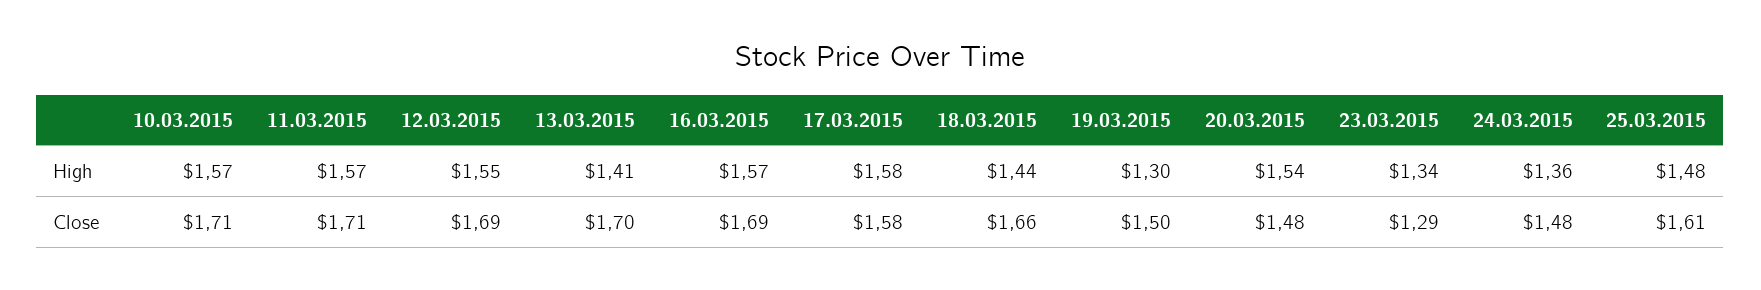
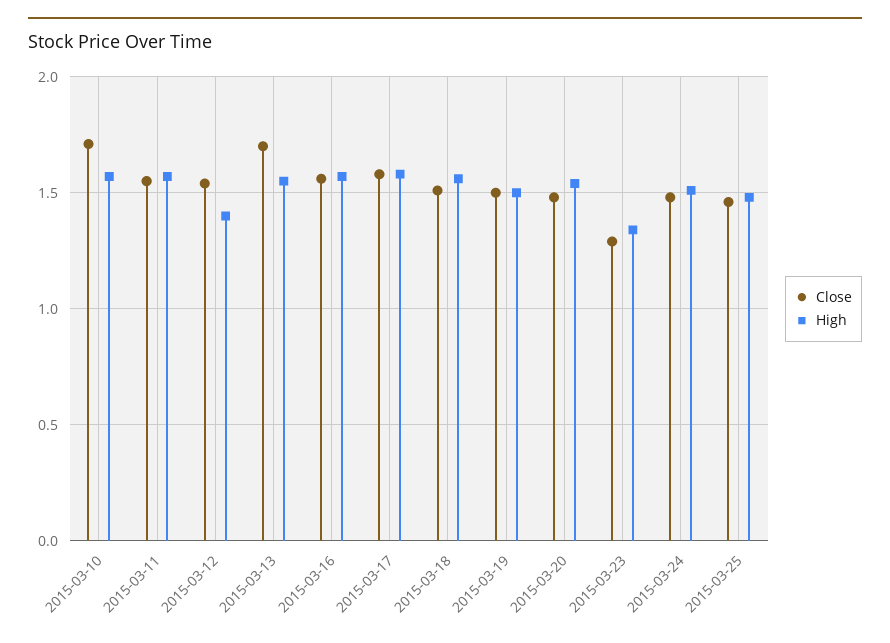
High, 12.03.2015: 1.55 -> 1.4
High, 13.03.2015: 1.41 -> 1.55
High, 18.03.2015: 1.44 -> 1.55
High, 19.03.2015: 1.3 -> 1.5
High, 24.03.2015: 1.36 -> 1.5
Close, 11.03.2015: 1.71 -> 1.55
Close, 12.03.2015: 1.69 -> 1.55
Close, 16.03.2015: 1.69 -> 1.55
Close, 18.03.2015: 1.66 -> 1.5
Close, 25.03.2015: 1.61 -> 1.45

